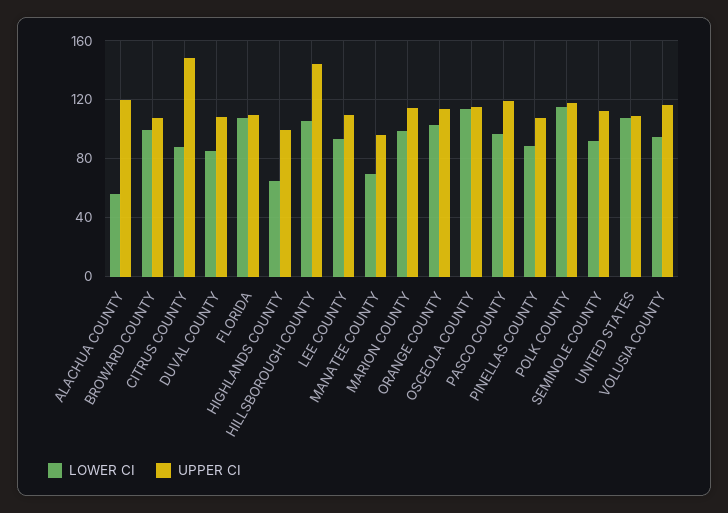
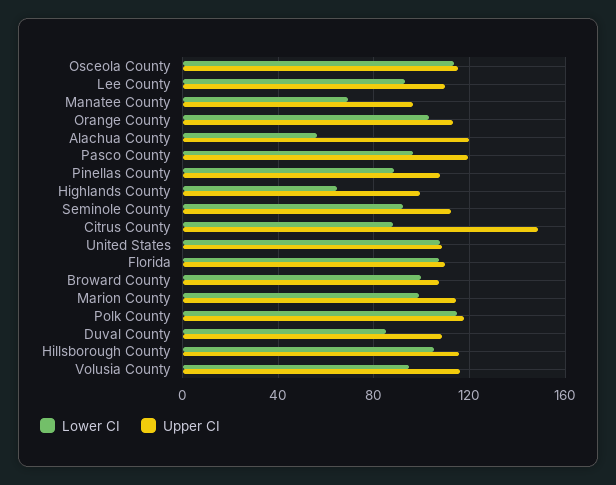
UPPER CI, HILLSBOROUGH COUNTY: 145 -> 115

